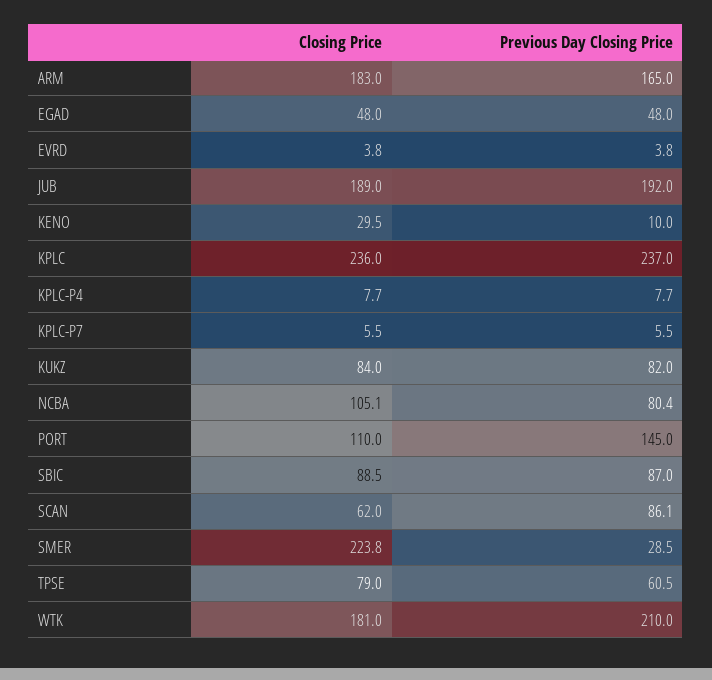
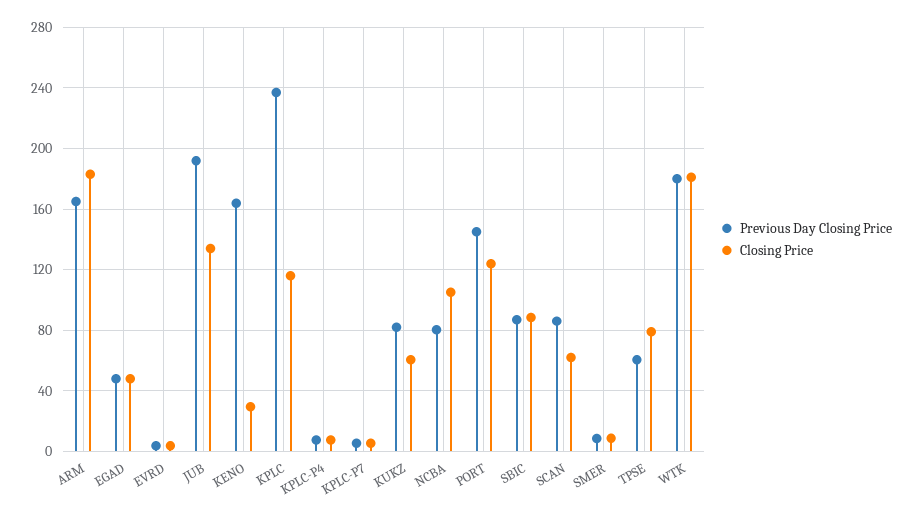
Closing Price, JUB: 189 -> 135
Previous Day Closing Price, KENO: 10 -> 165
Closing Price, KPLC: 236 -> 115
Closing Price, KUKZ: 84 -> 60
Closing Price, PORT: 110 -> 125
Closing Price, SMER: 223.8 -> 10
Previous Day Closing Price, SMER: 28.5 -> 10
Previous Day Closing Price, WTK: 210 -> 180

